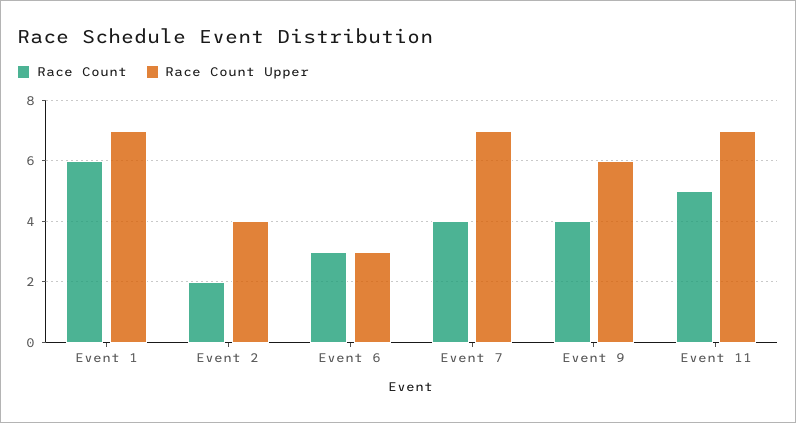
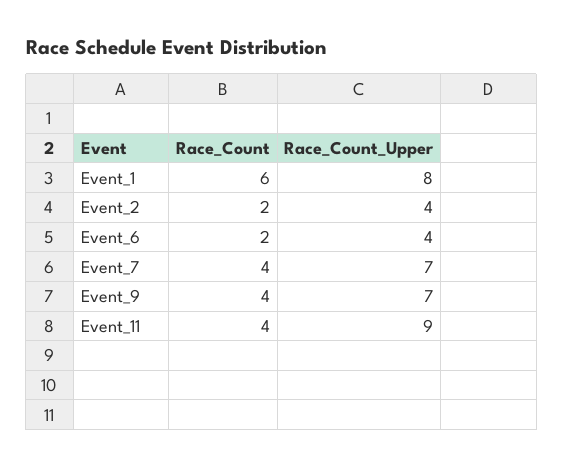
Race Count Upper, Event 1: 7 -> 8
Race Count, Event 6: 3 -> 2
Race Count Upper, Event 6: 3 -> 4
Race Count Upper, Event 9: 6 -> 7
Race Count, Event 11: 5 -> 4
Race Count Upper, Event 11: 7 -> 9

